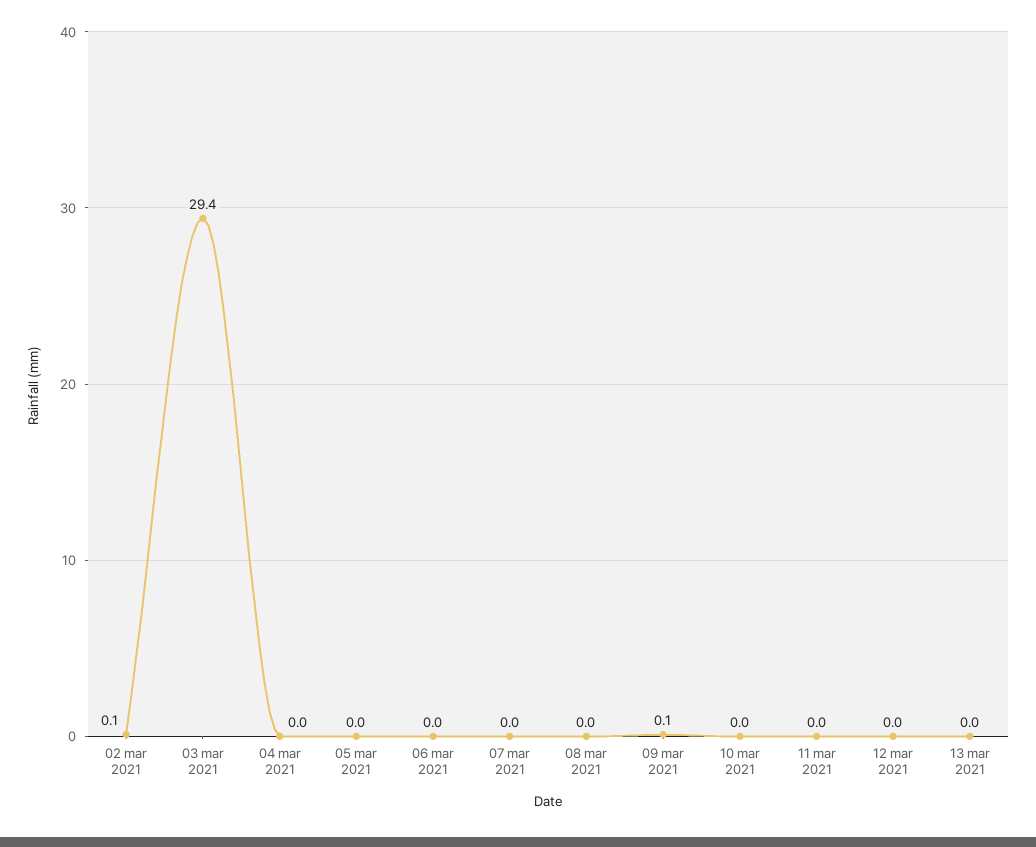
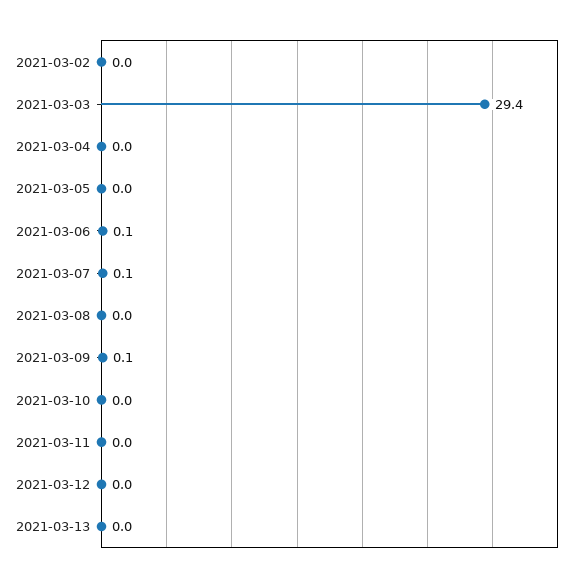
02 mar 2021: 0.1 -> 0
06 mar 2021: 0 -> 0.1
07 mar 2021: 0 -> 0.1

